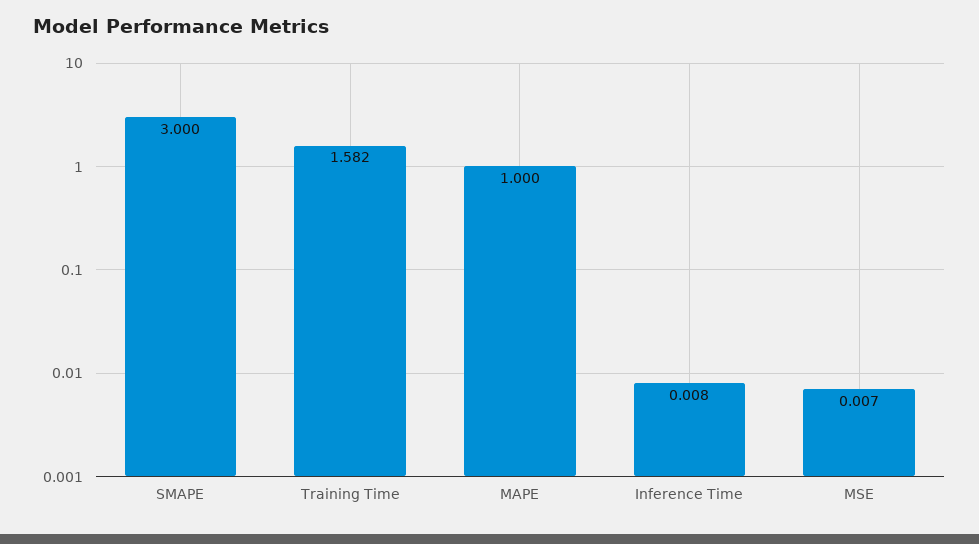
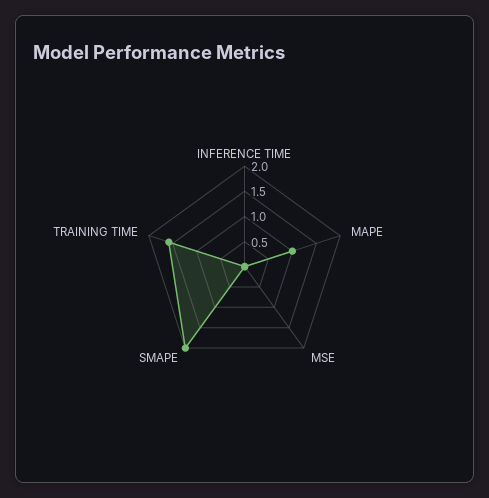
SMAPE: 3 -> 2

